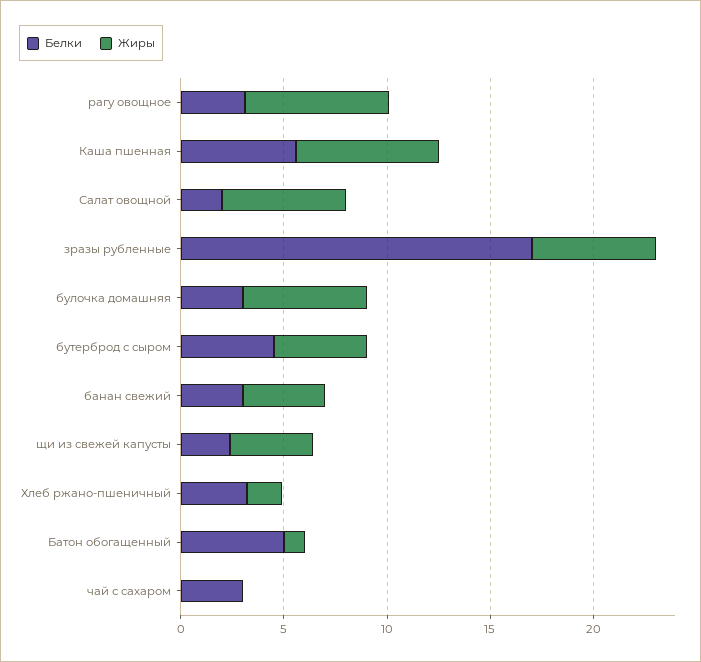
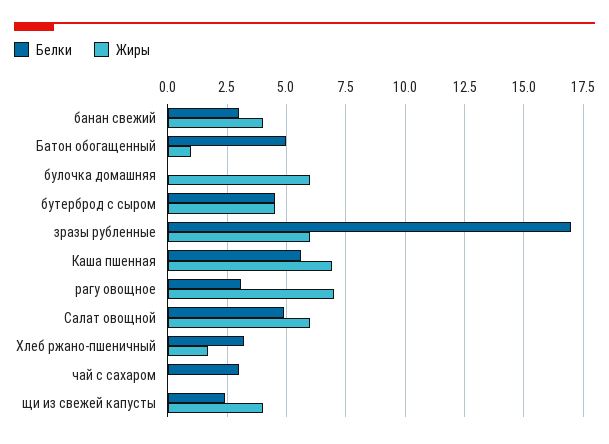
Белки, Салат овощной: 2 -> 5
Белки, булочка домашняя: 3 -> 0

